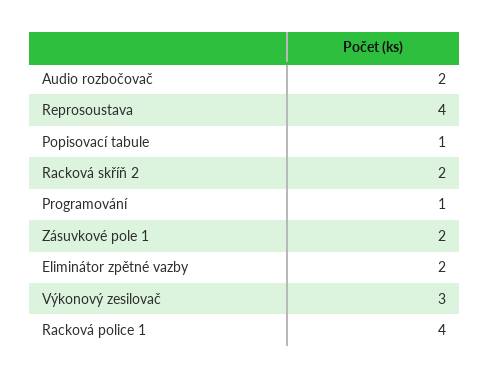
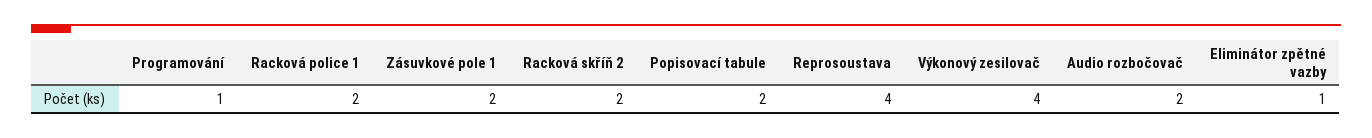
Popisovací tabule: 1 -> 2
Eliminátor zpětné vazby: 2 -> 1
Výkonový zesilovač: 3 -> 4
Racková police 1: 4 -> 2

